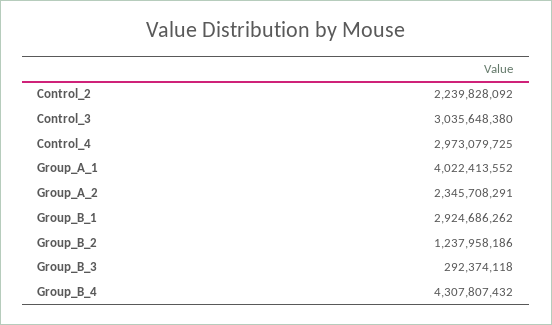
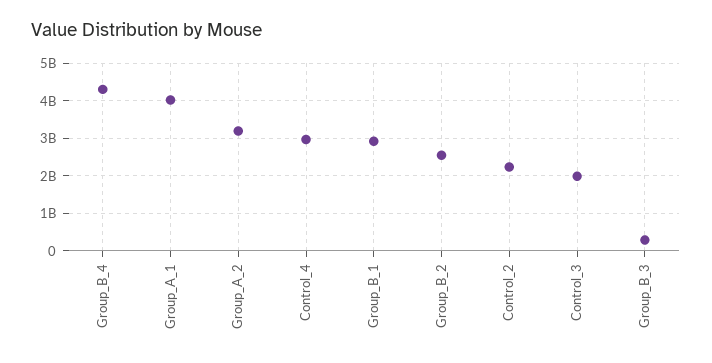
Control_3: 3035648380 -> 2000000000
Group_A_2: 2345708291 -> 3200000000
Group_B_2: 1237958186 -> 2600000000

